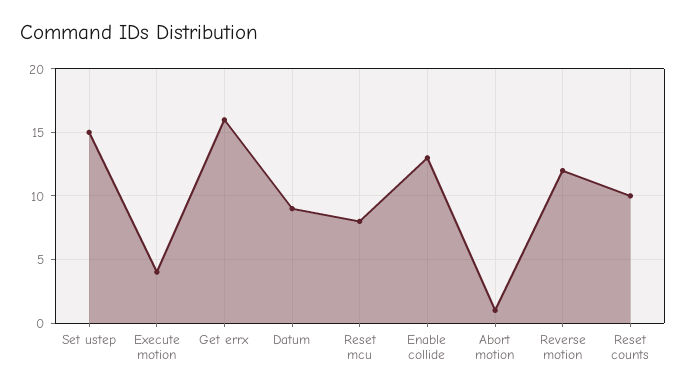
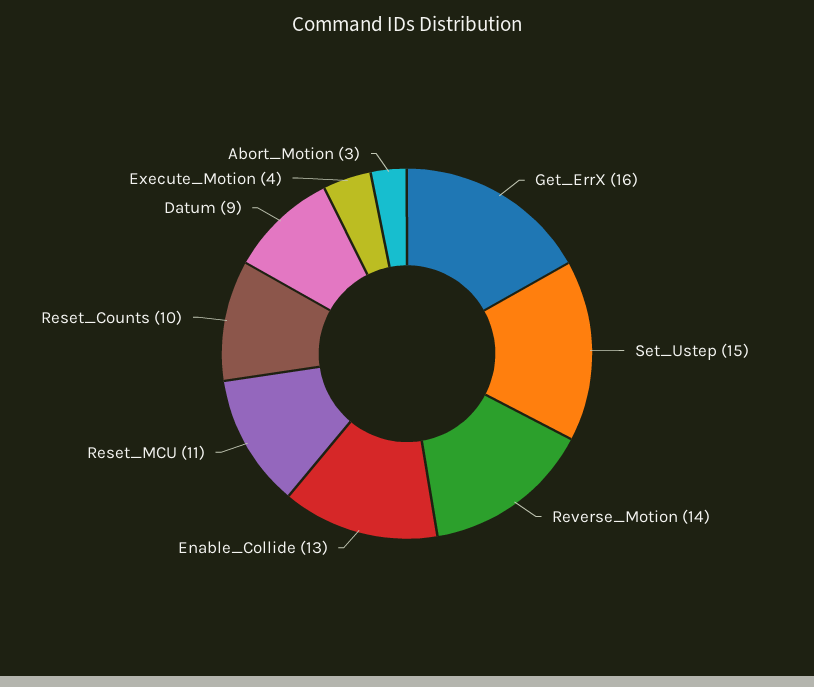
Reset mcu: 8 -> 11
Abort motion: 1 -> 3
Reverse motion: 12 -> 14

